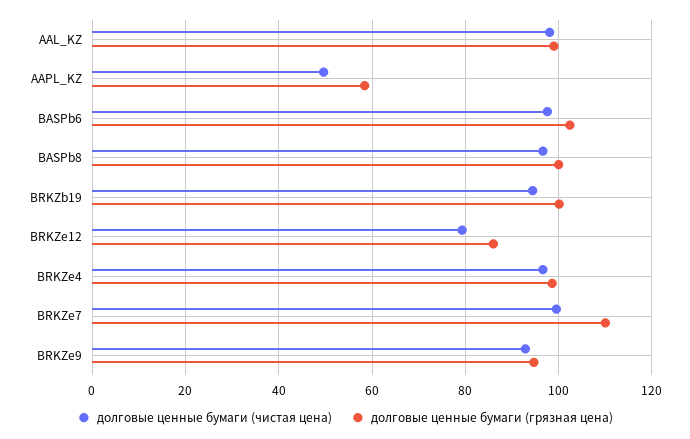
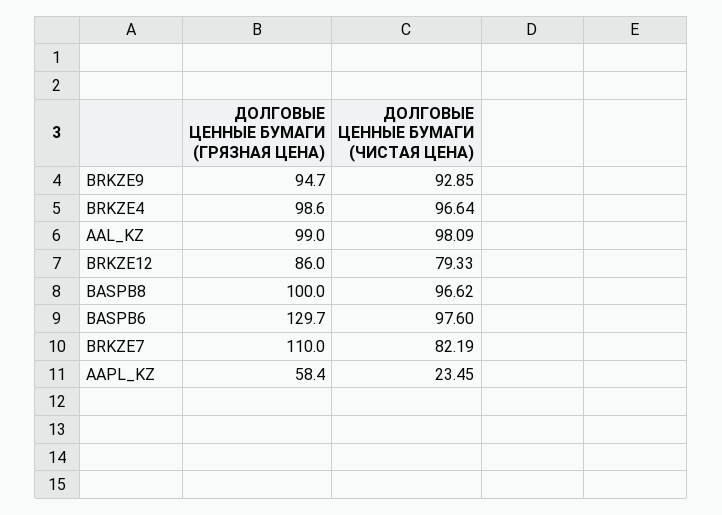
долговые ценные бумаги (чистая цена), AAPL_KZ: 50 -> 23.45
долговые ценные бумаги (грязная цена), BASPb6: 102 -> 129.7
долговые ценные бумаги (чистая цена), BRKZb19: 94 -> none
долговые ценные бумаги (грязная цена), BRKZb19: 100 -> none
долговые ценные бумаги (чистая цена), BRKZe7: 100 -> 82.19

